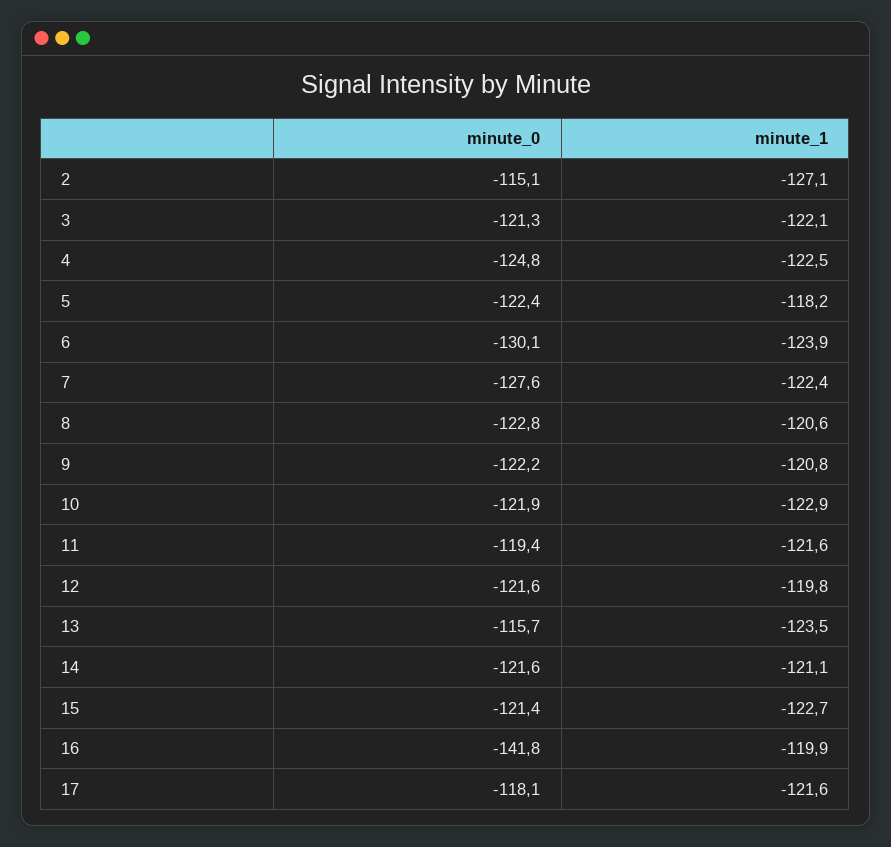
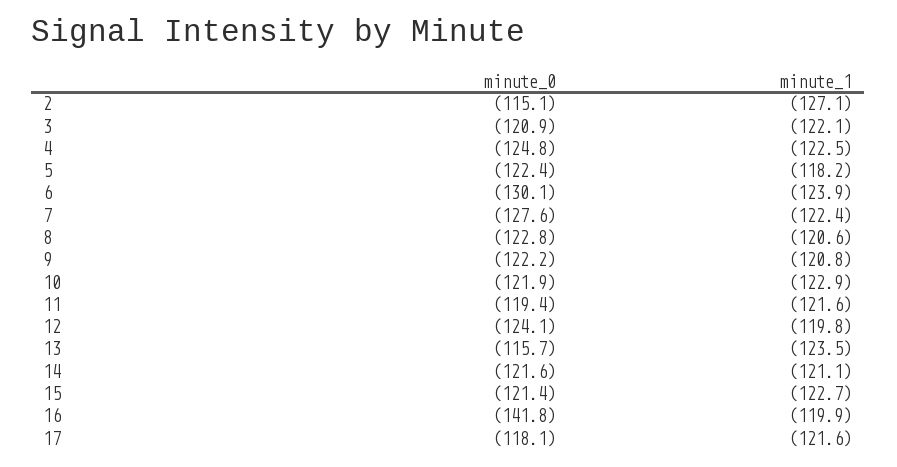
minute_0, 3: -121.3 -> -120.9
minute_0, 12: -121.6 -> -124.1

